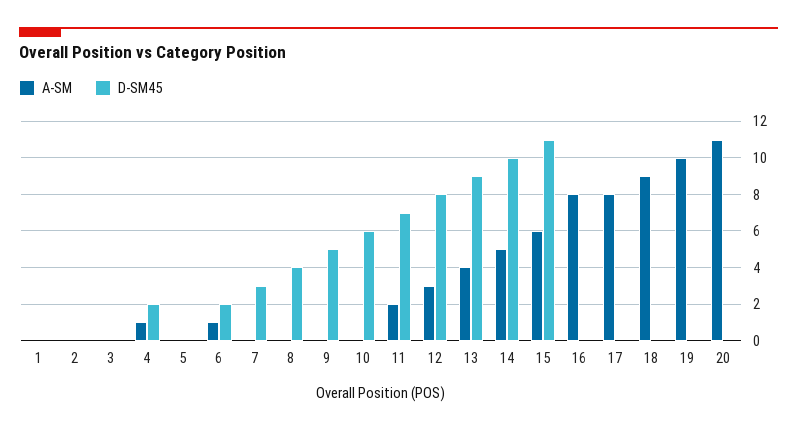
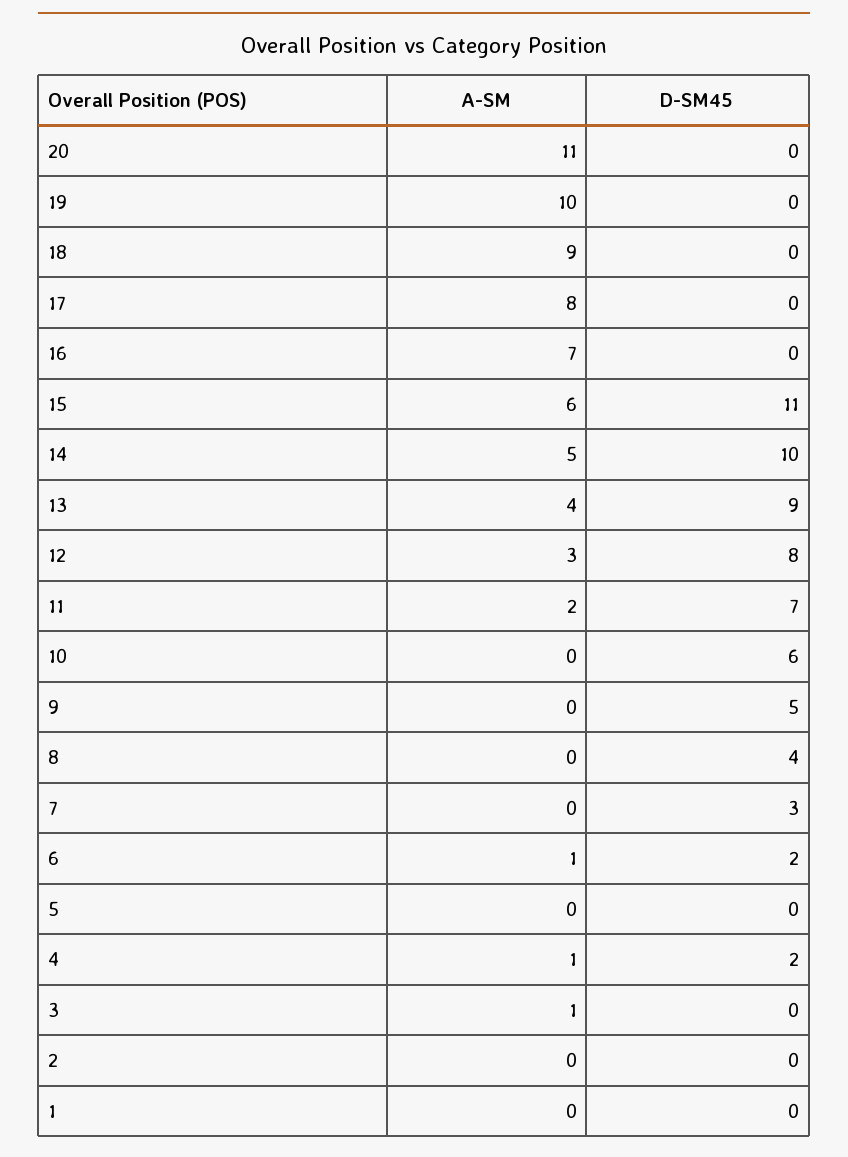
A-SM, 3: 0 -> 1
A-SM, 16: 8 -> 7

